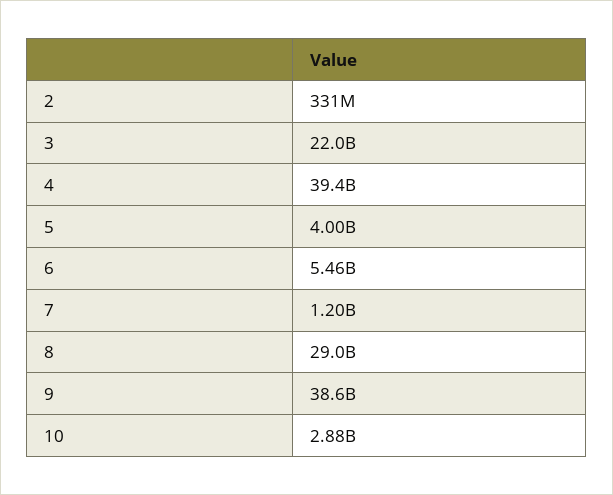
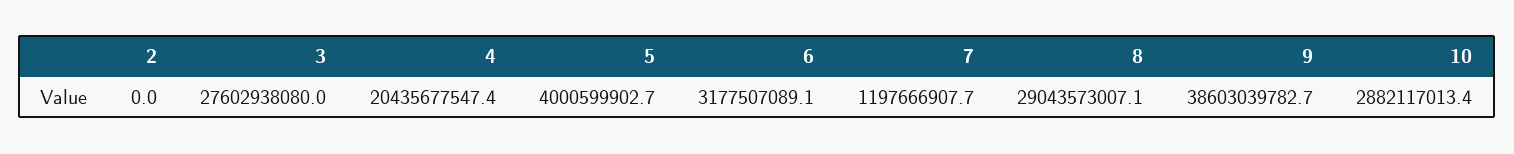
2: 331000000 -> 0
3: 22000000000 -> 27602938080
4: 39400000000 -> 20435677547.4
6: 5460000000 -> 3177507089.1

